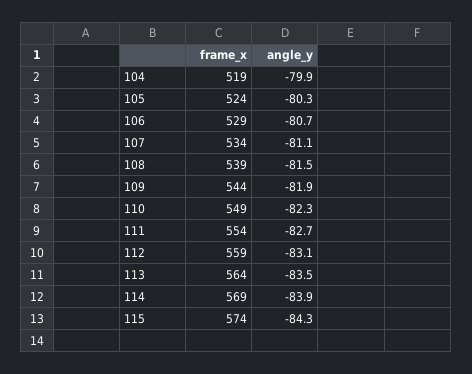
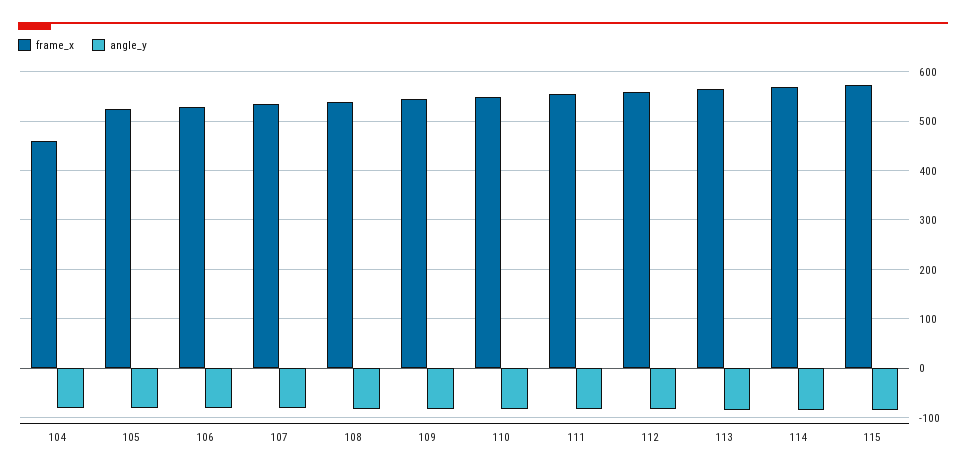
frame_x, 104: 519 -> 460

